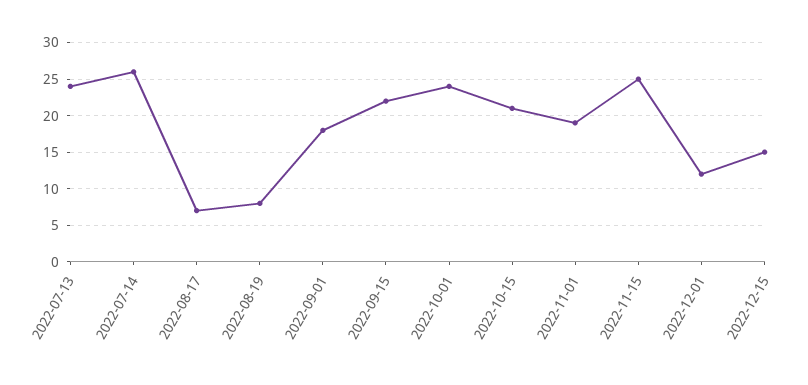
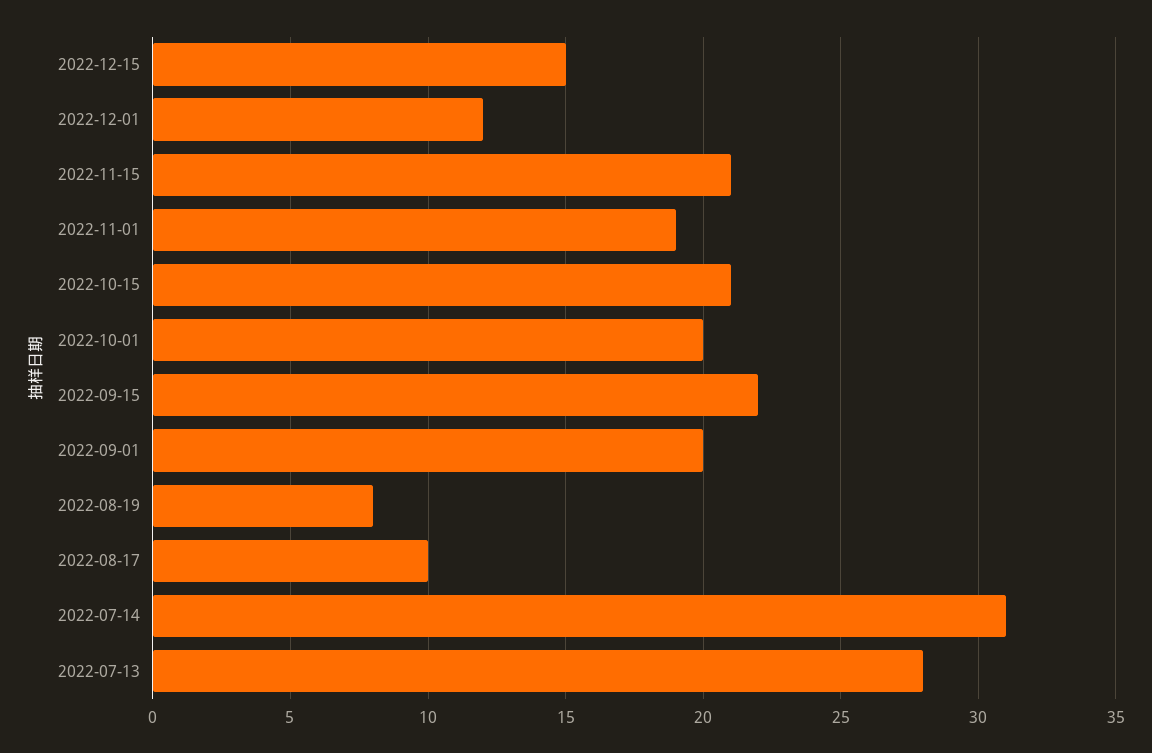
2022-07-13: 24 -> 28
2022-07-14: 26 -> 31
2022-08-17: 7 -> 10
2022-09-01: 18 -> 20
2022-10-01: 24 -> 20
2022-11-15: 25 -> 21

